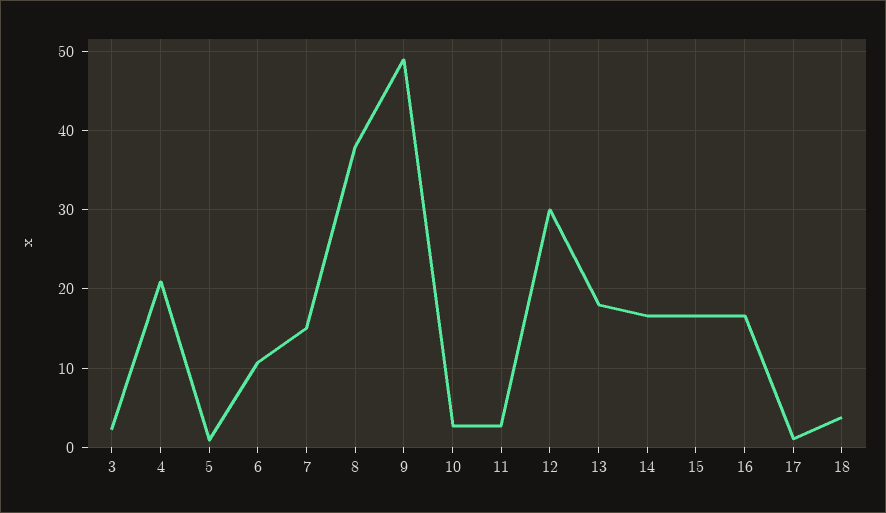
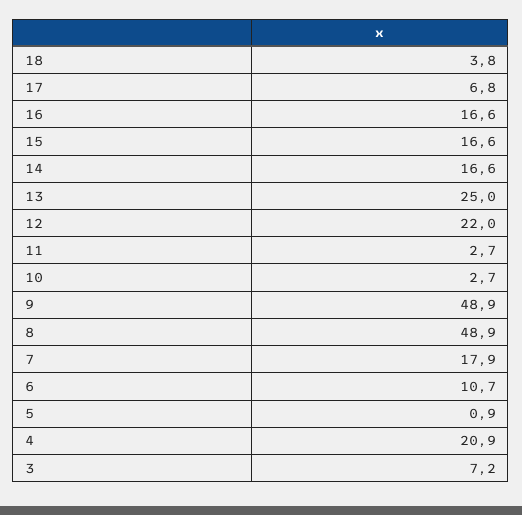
3: 2 -> 7.2
7: 15 -> 17.9
8: 38 -> 48.9
12: 30 -> 22
13: 18 -> 25
17: 1 -> 6.8

